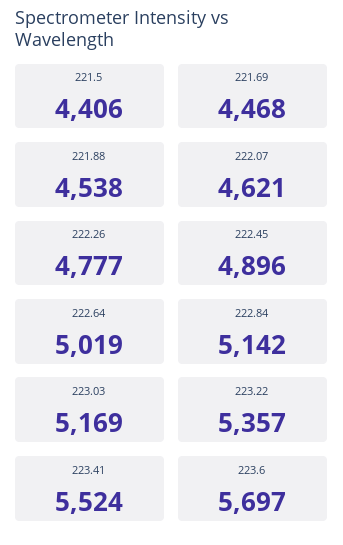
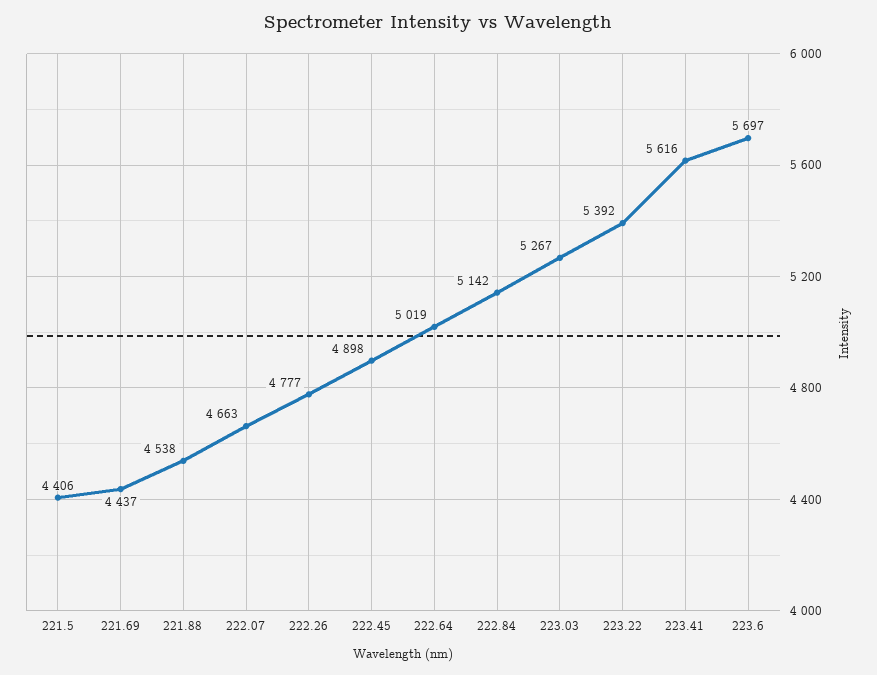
221.69: 4468 -> 4437
222.07: 4621 -> 4663
222.45: 4896 -> 4898
223.03: 5169 -> 5267
223.22: 5357 -> 5392
223.41: 5524 -> 5616

